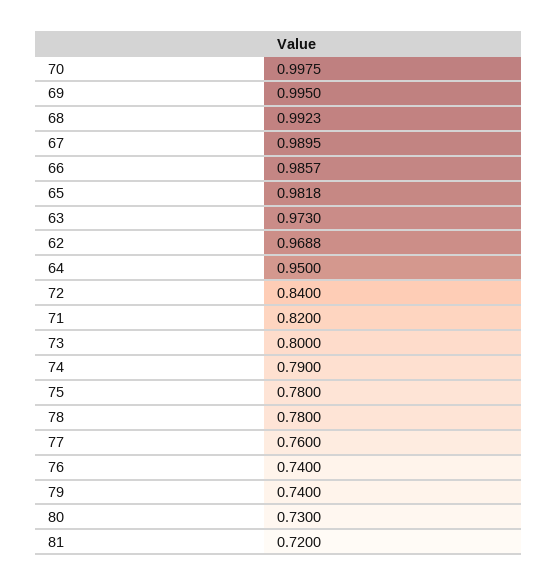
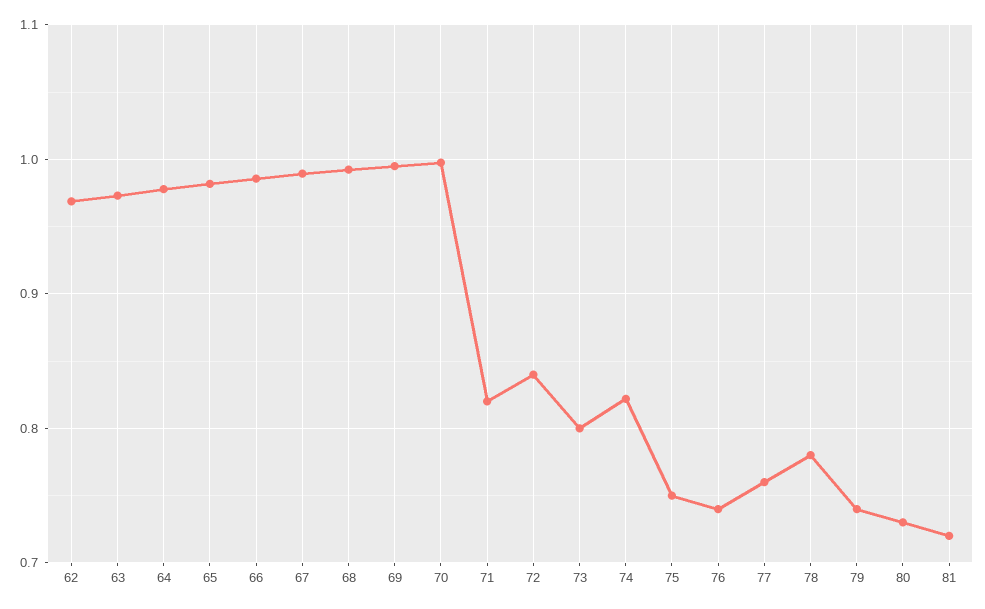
64: 0.95 -> 0.98
74: 0.79 -> 0.82
75: 0.78 -> 0.75

